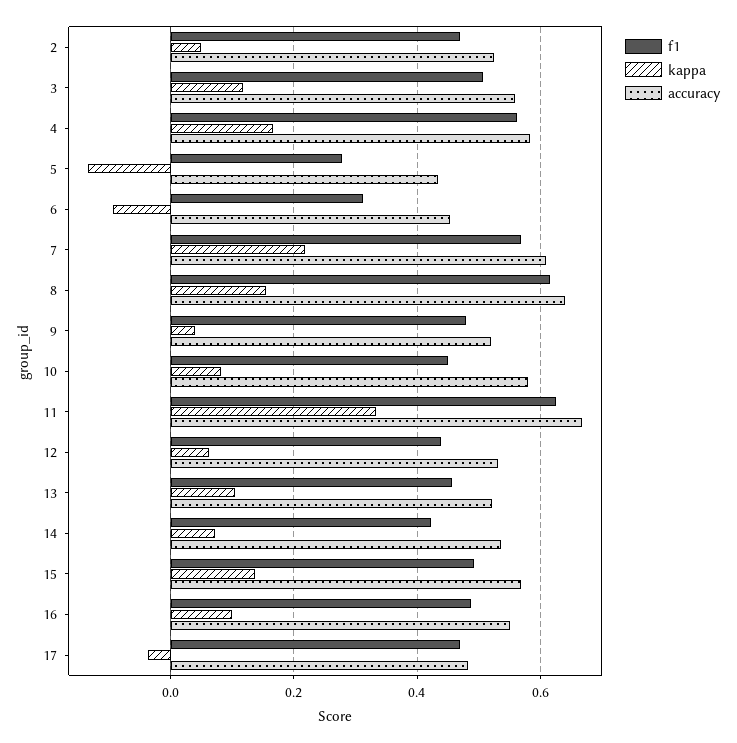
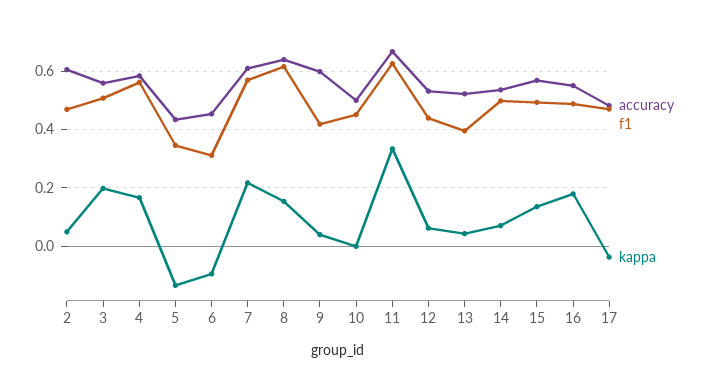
accuracy, 2: 0.52 -> 0.6
kappa, 3: 0.12 -> 0.2
f1, 5: 0.28 -> 0.35
f1, 9: 0.48 -> 0.425
accuracy, 9: 0.52 -> 0.6
kappa, 10: 0.08 -> 0
accuracy, 10: 0.58 -> 0.5
f1, 13: 0.46 -> 0.4
kappa, 13: 0.1 -> 0.05
f1, 14: 0.42 -> 0.5
kappa, 16: 0.1 -> 0.175

